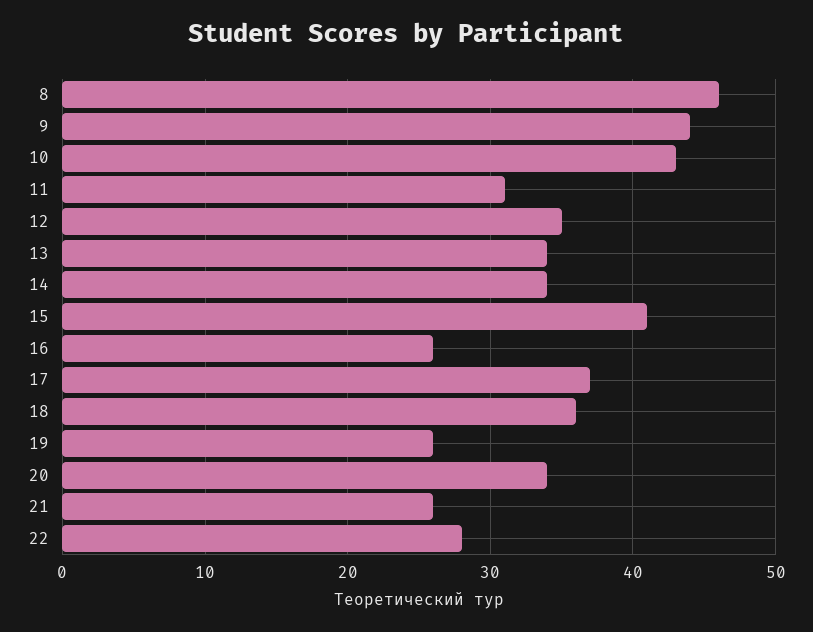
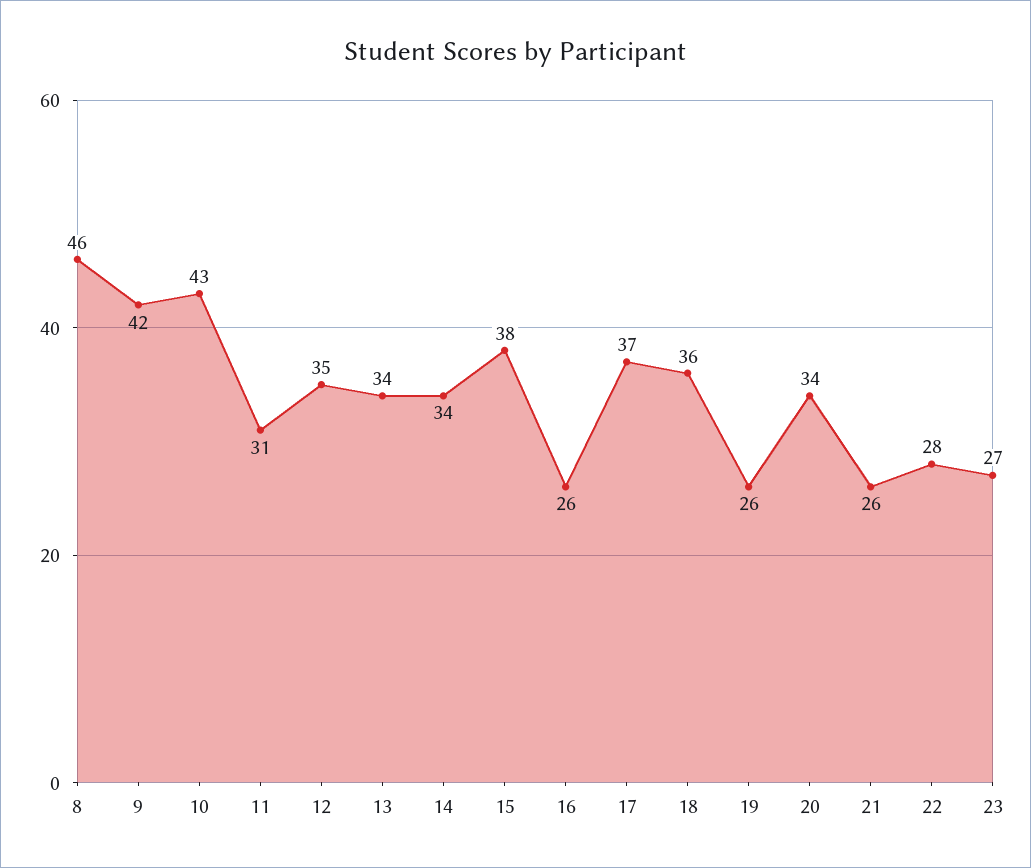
9: 44 -> 42
15: 41 -> 38
23: none -> 27

